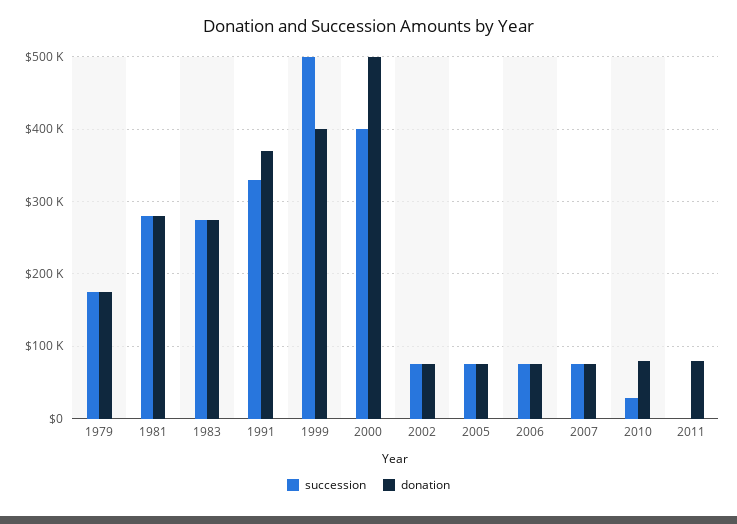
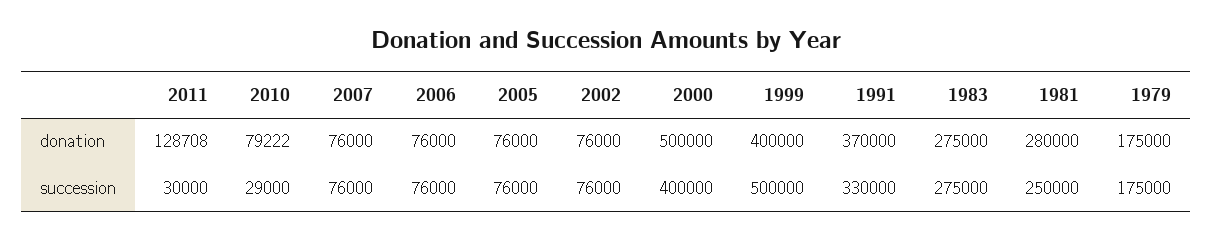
succession, 1981: 280000 -> 250000
succession, 2011: 0 -> 30000
donation, 2011: 80000 -> 128708

